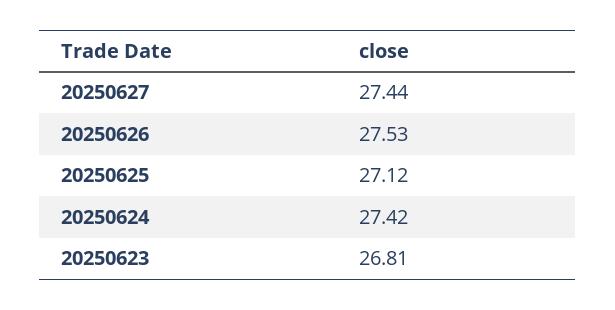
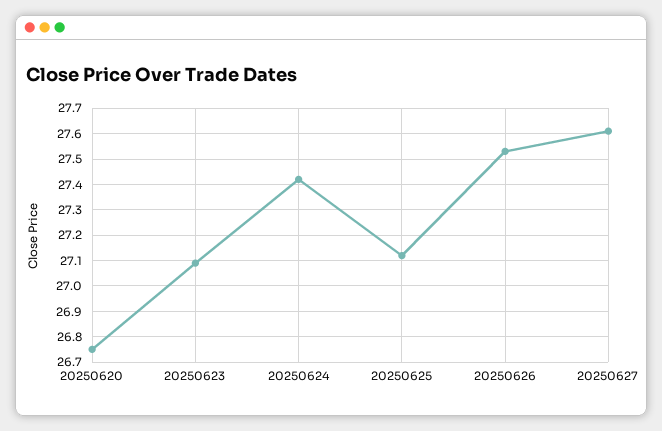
20250627: 27.44 -> 27.6
20250623: 26.81 -> 27.1
20250620: none -> 26.75

